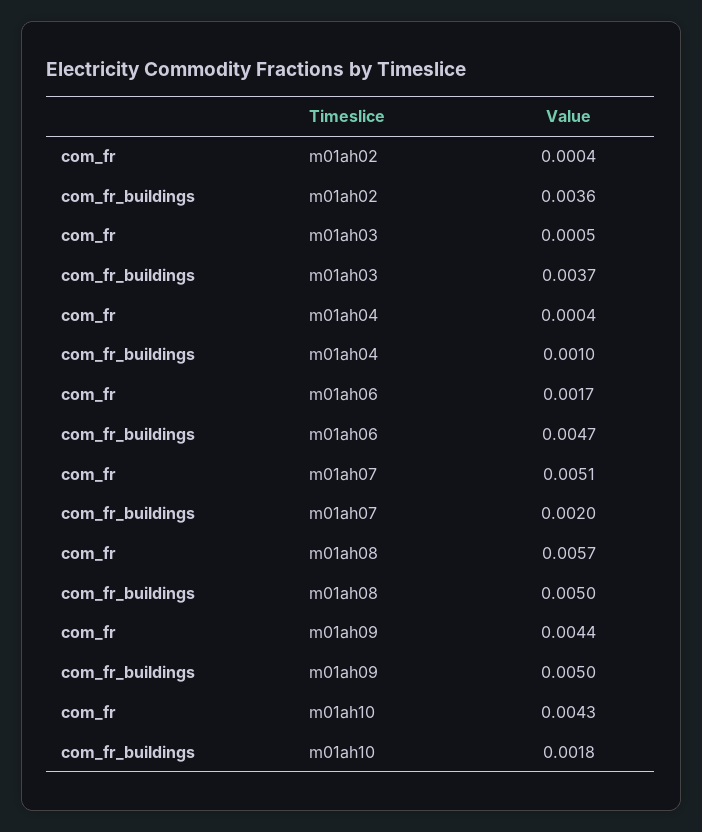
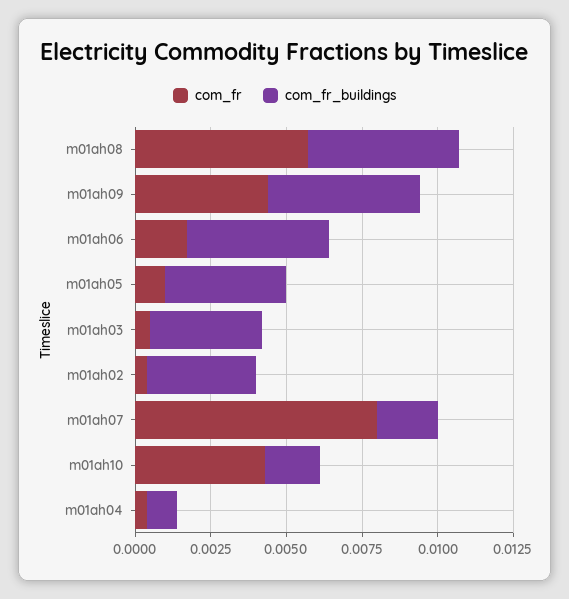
com_fr, m01ah07: 0.0051 -> 0.008
com_fr, m01ah05: none -> 0.001
com_fr_buildings, m01ah05: none -> 0.004

